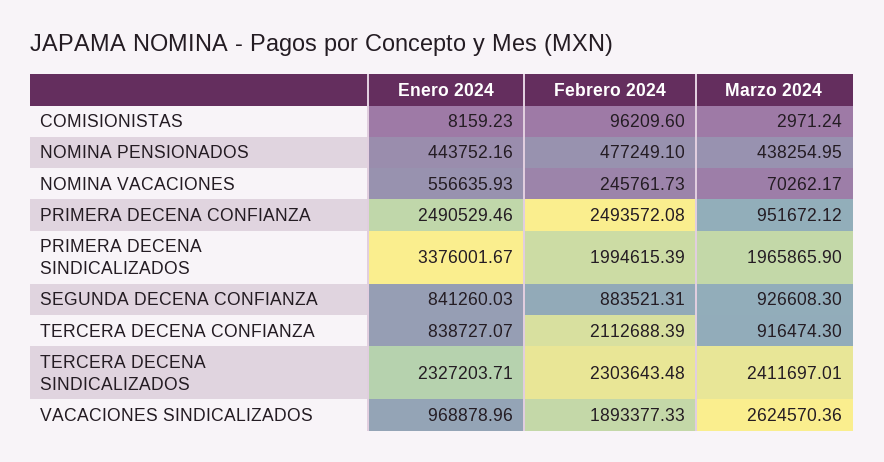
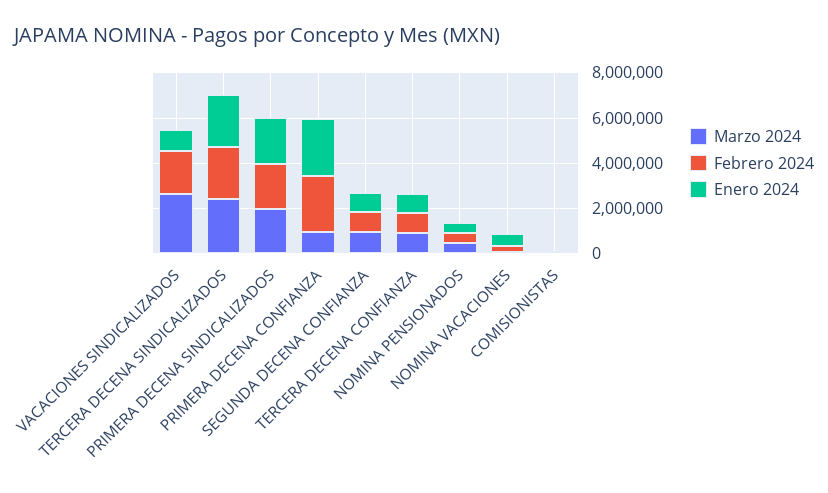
Enero 2024, PRIMERA DECENA SINDICALIZADOS: 3376001.67 -> 2000000
Febrero 2024, TERCERA DECENA CONFIANZA: 2112688.39 -> 1000000

